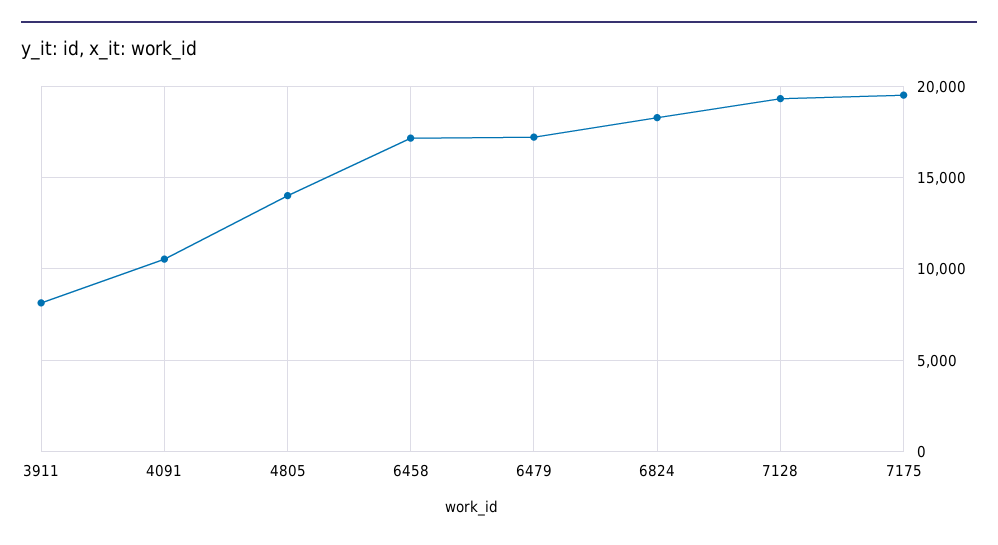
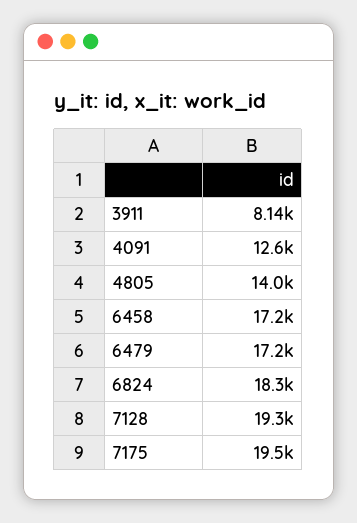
4091: 10500 -> 12600

